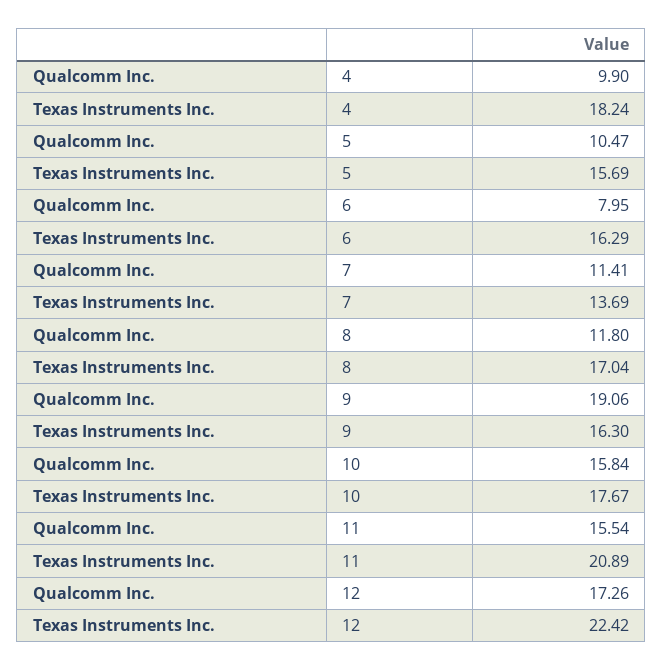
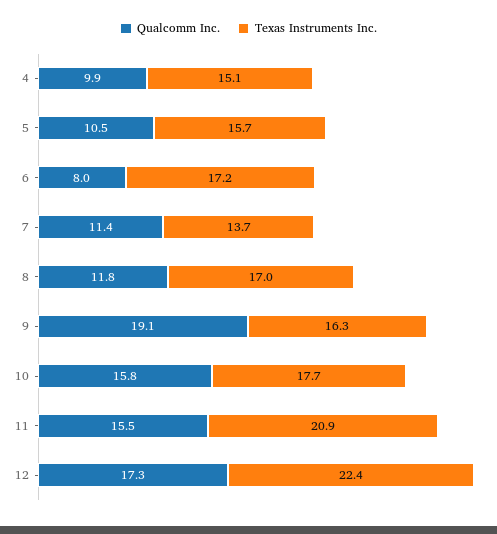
Texas Instruments Inc., 4: 18.24 -> 15.1
Texas Instruments Inc., 6: 16.29 -> 17.2

